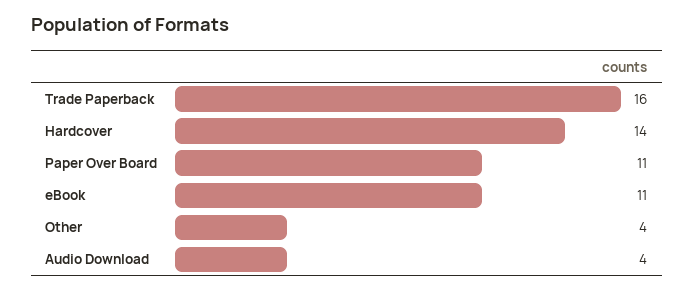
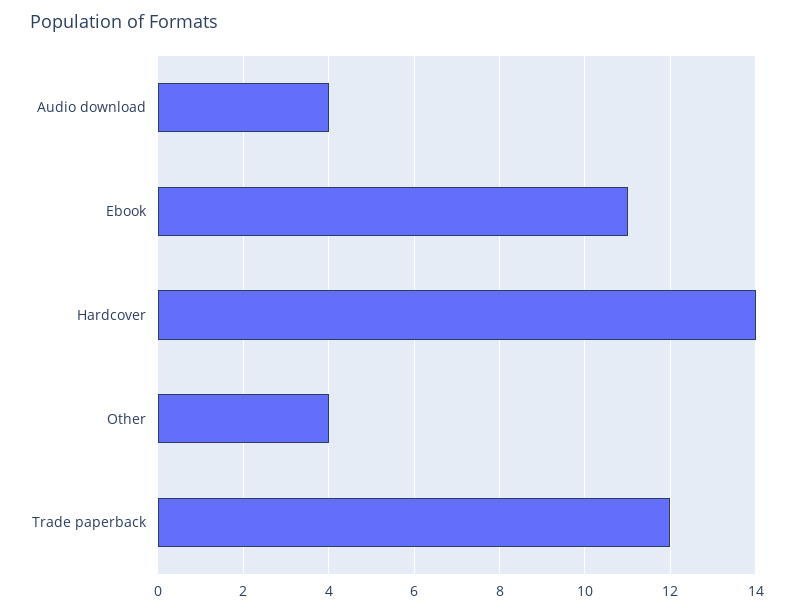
Trade Paperback: 16 -> 12
Paper Over Board: 11 -> none

